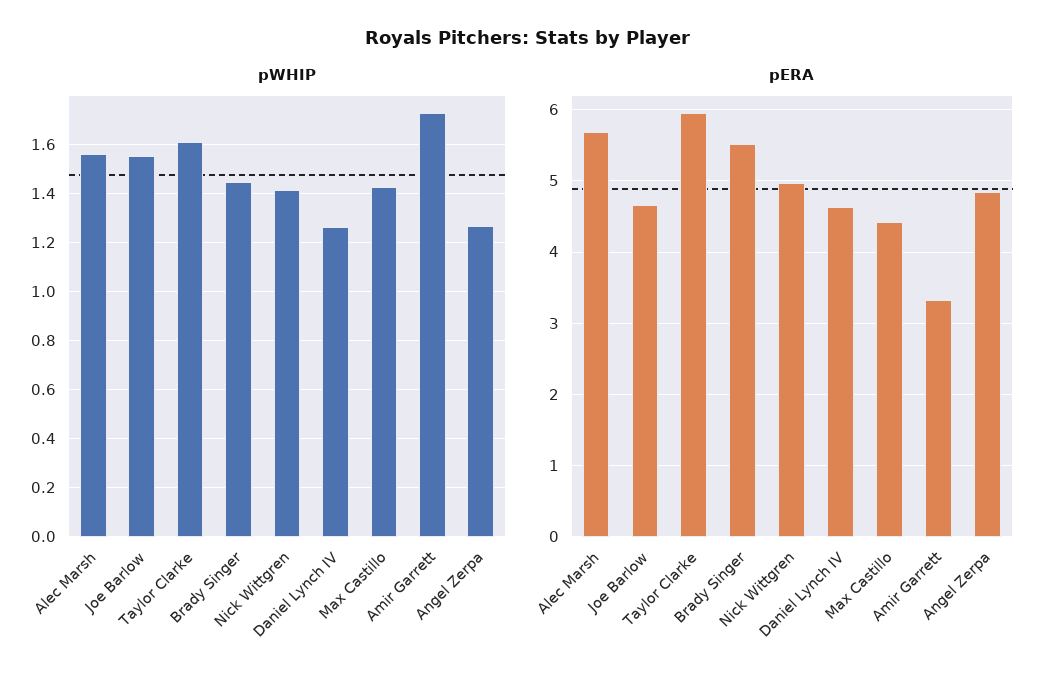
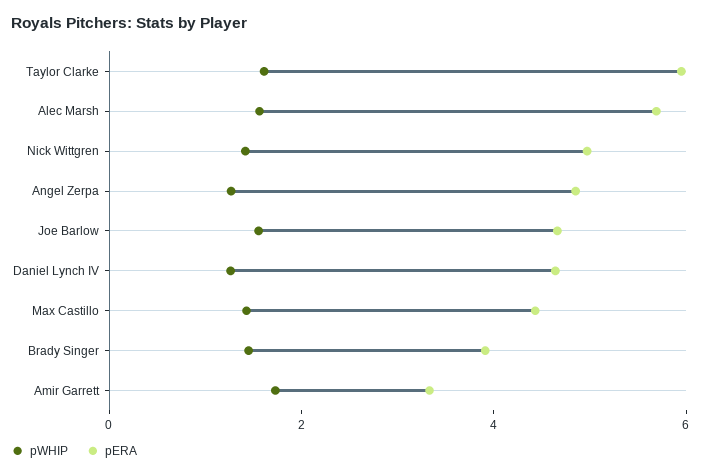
pERA, Brady Singer: 5.5 -> 4

